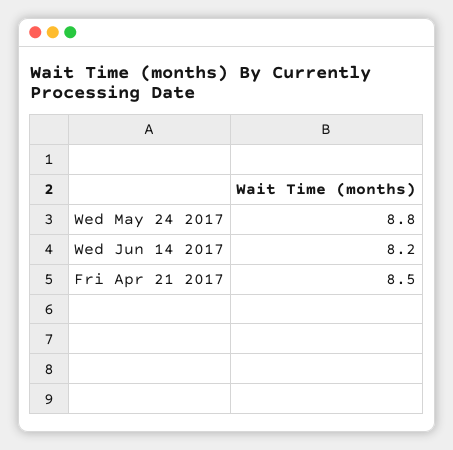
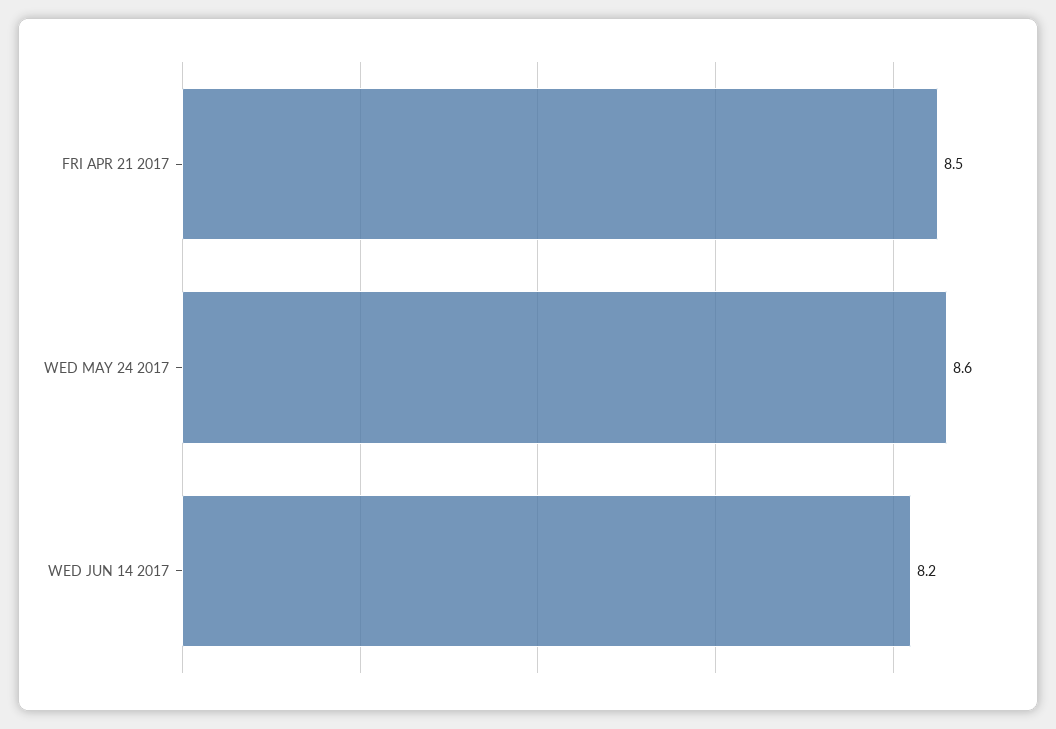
Wed May 24 2017: 8.8 -> 8.6

